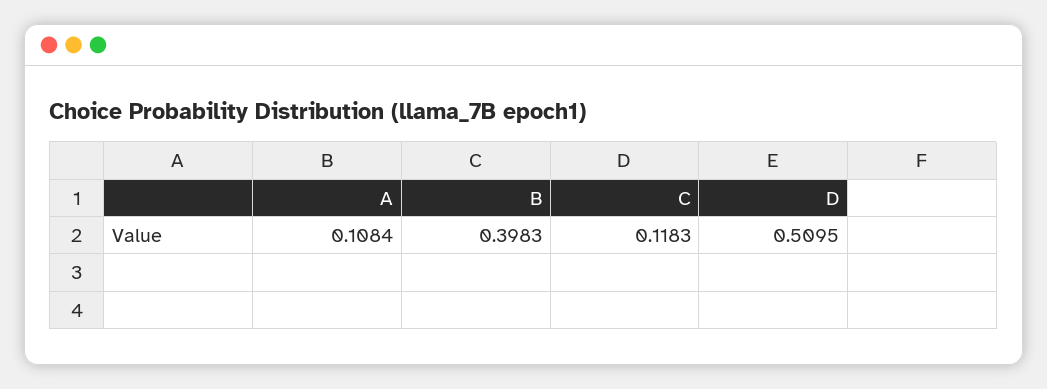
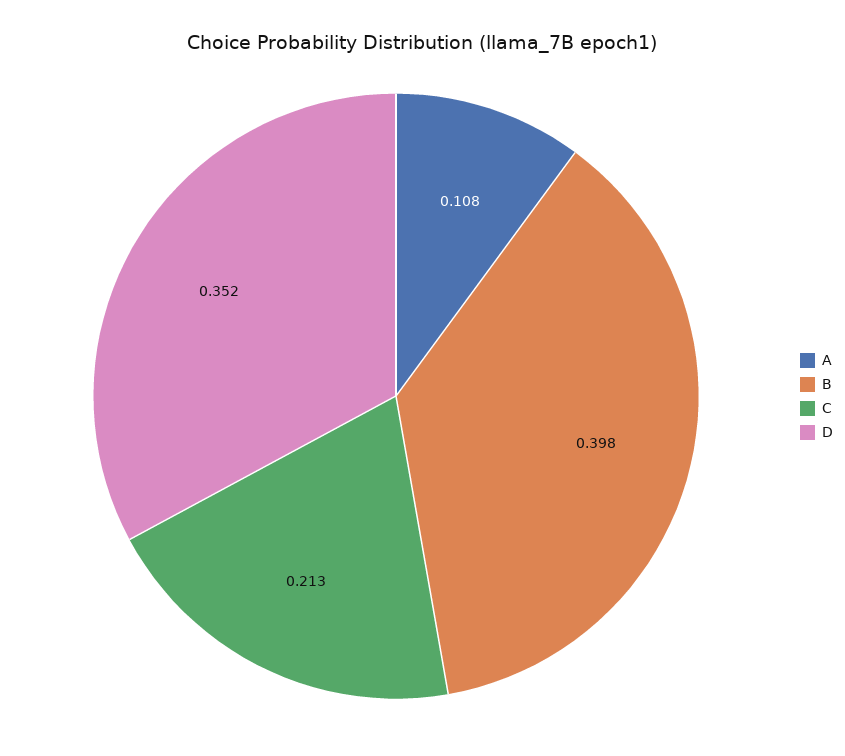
C: 0.1183 -> 0.213
D: 0.5095 -> 0.352

